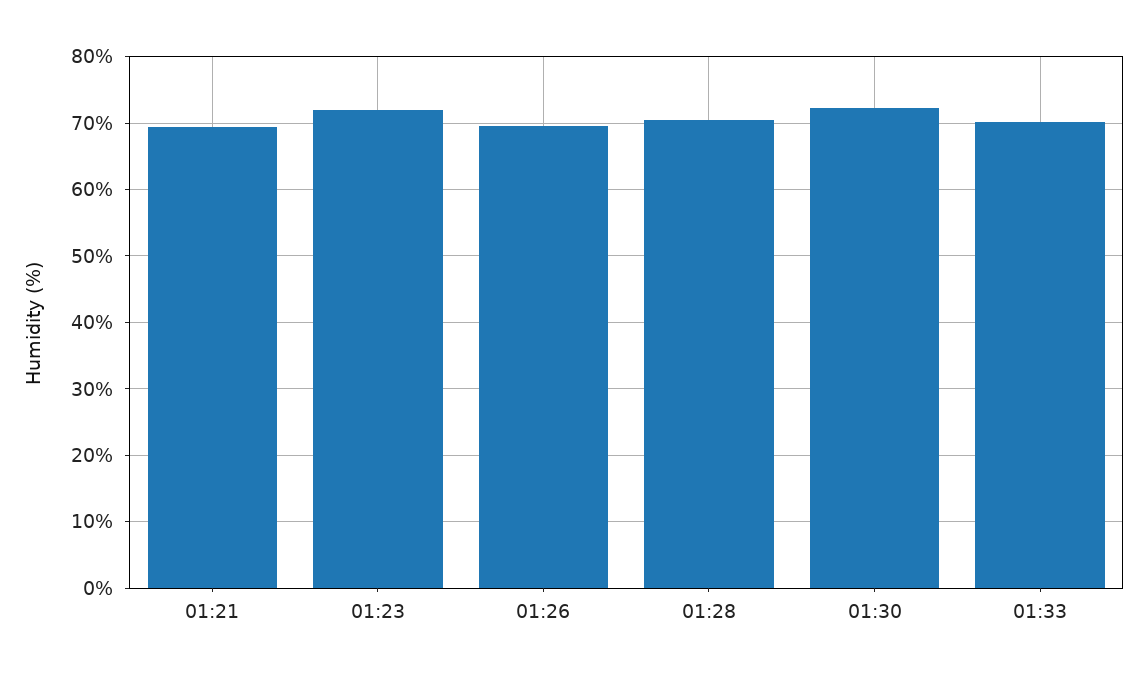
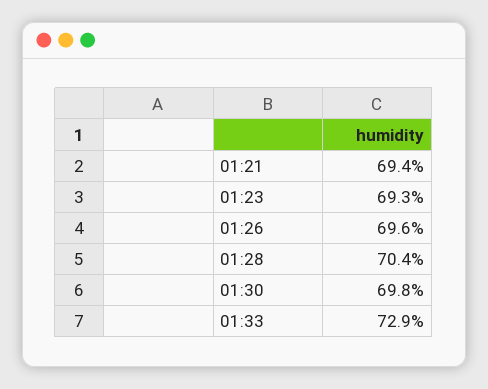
01:23: 72 -> 69.3
01:30: 72 -> 69.8
01:33: 70 -> 72.9

